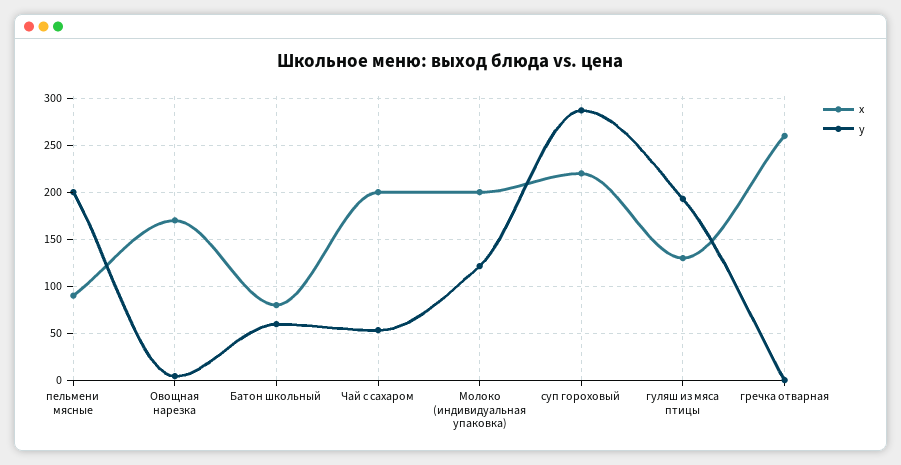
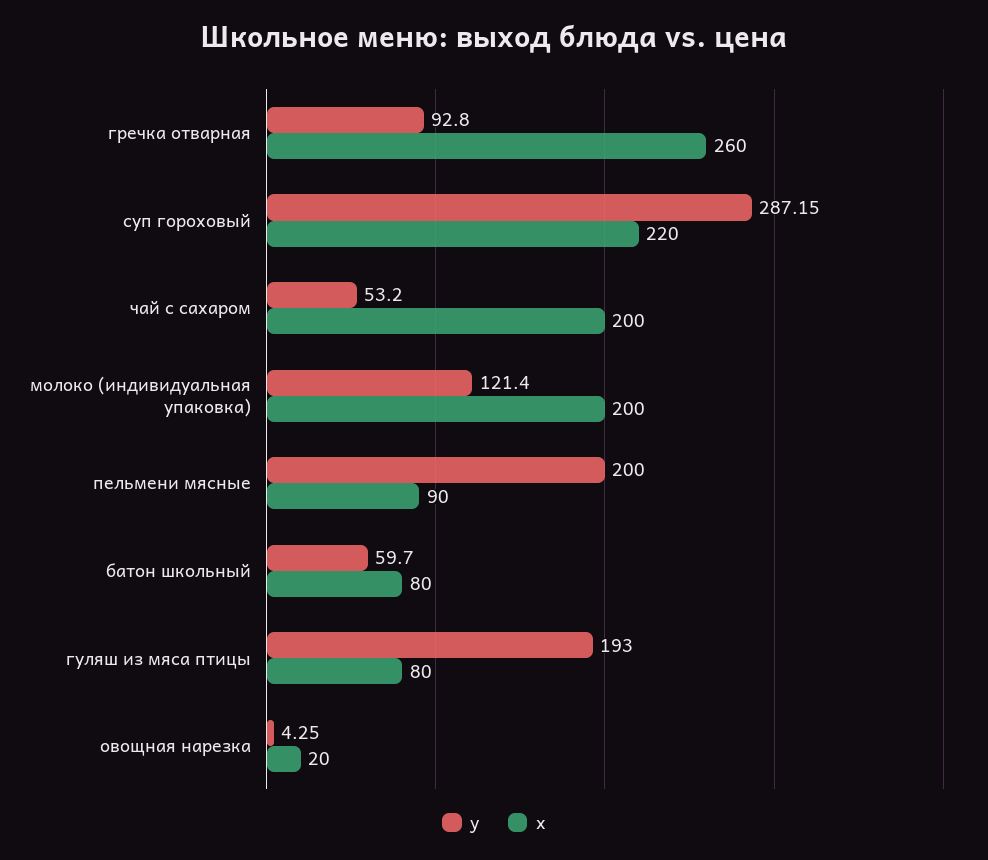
x, Овощная нарезка: 170 -> 20
x, гуляш из мяса птицы: 130 -> 80
y, гречка отварная: 0 -> 92.8

